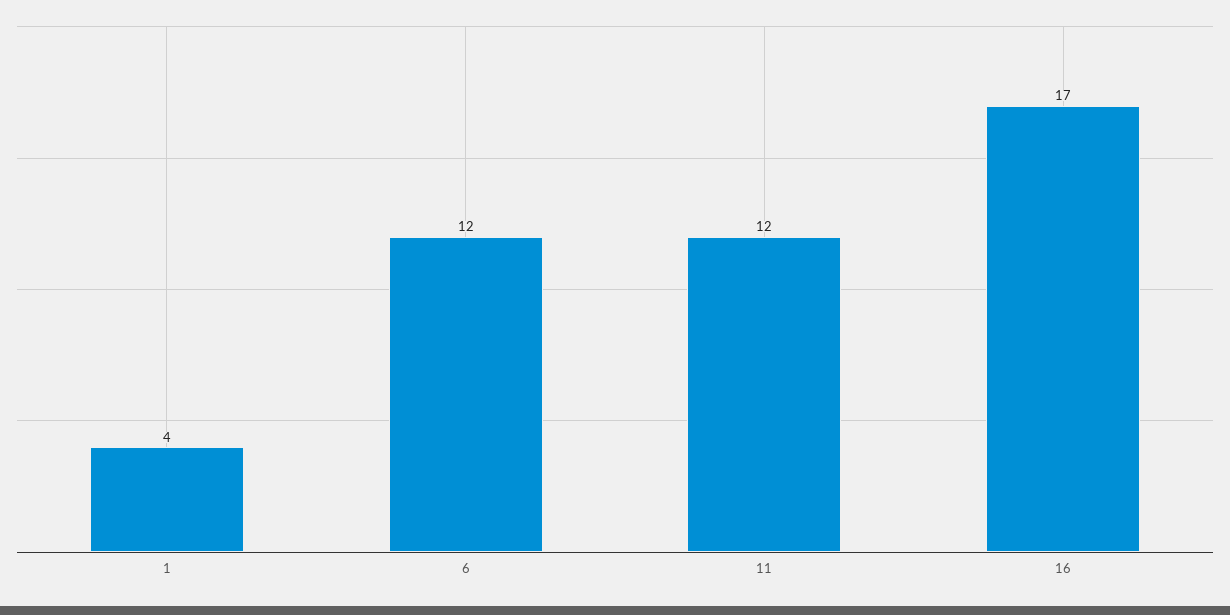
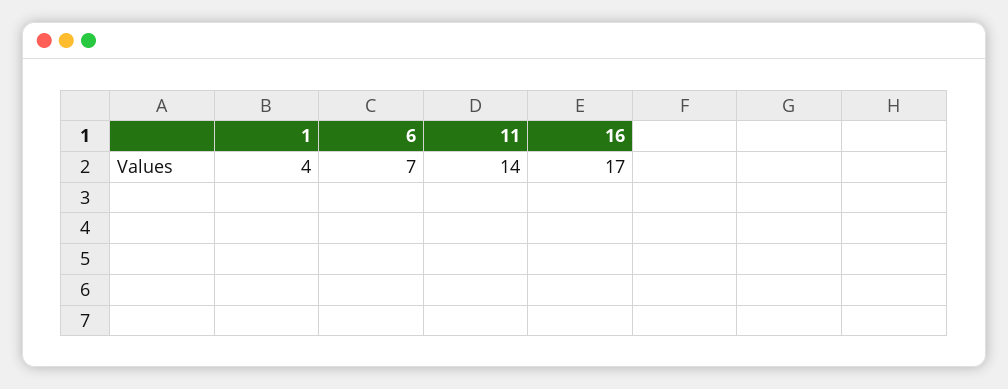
6: 12 -> 7
11: 12 -> 14

